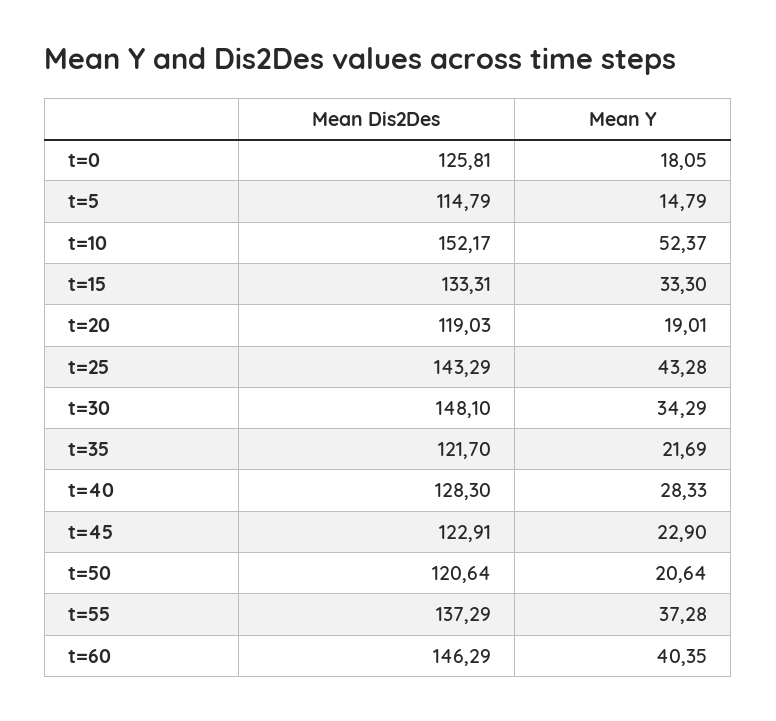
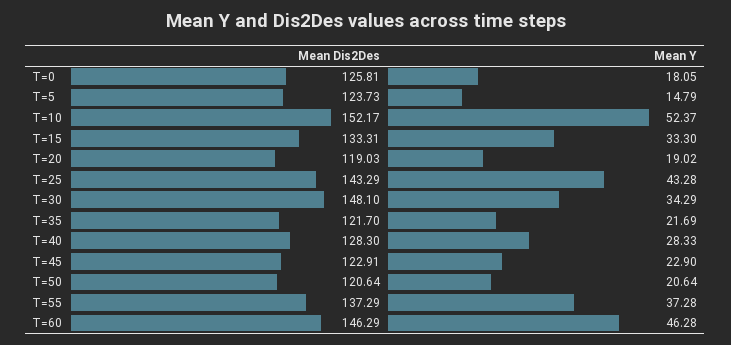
Mean Dis2Des, t=5: 114.79 -> 123.73
Mean Y, t=20: 19.01 -> 19.02
Mean Y, t=60: 40.35 -> 46.28

